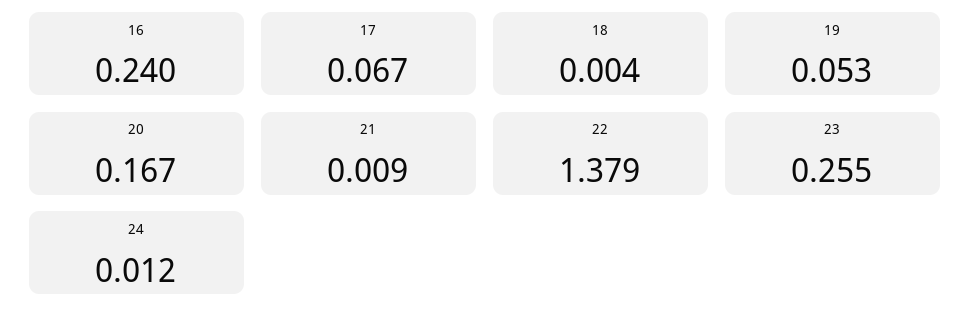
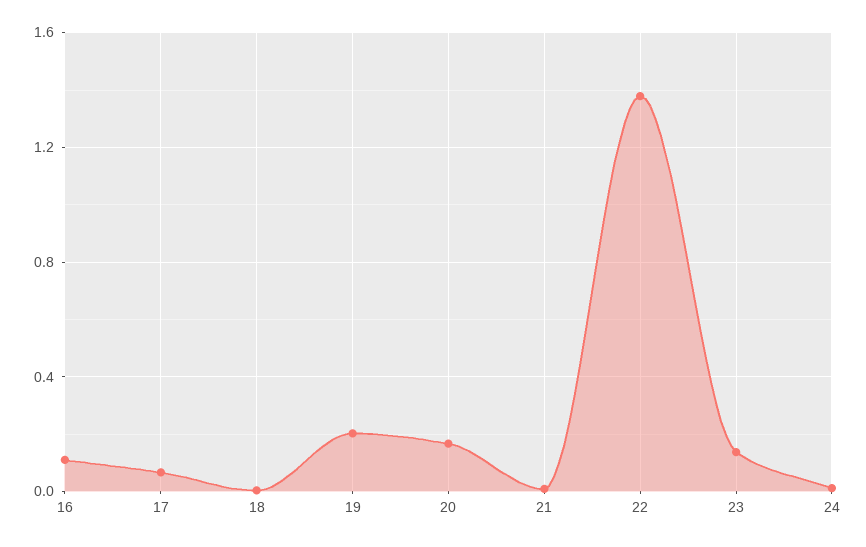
16: 0.24 -> 0.1
19: 0.053 -> 0.2
23: 0.255 -> 0.15

